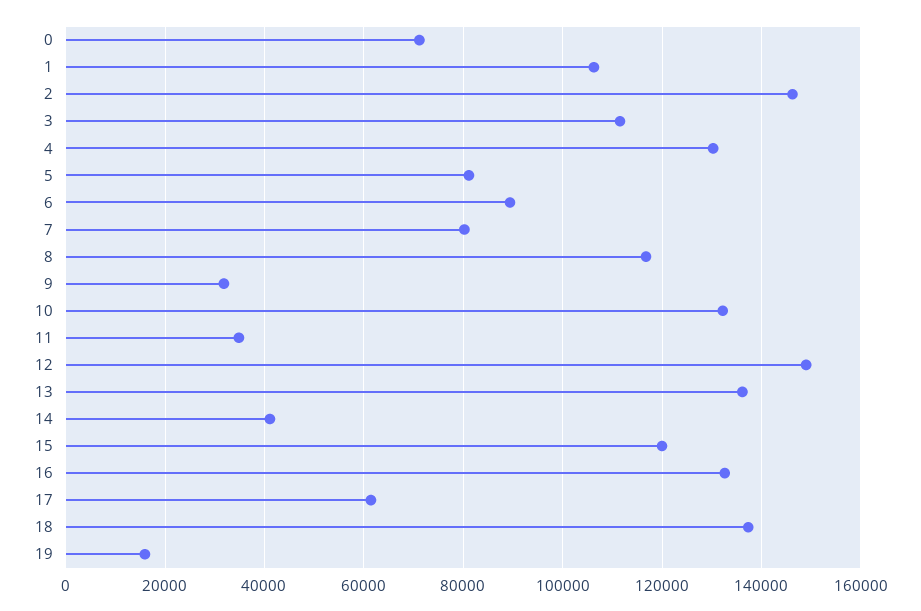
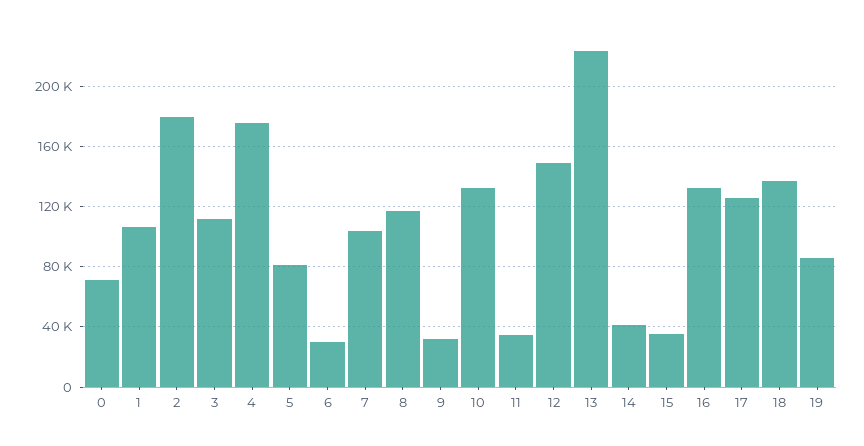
2: 146000 -> 180000
4: 130000 -> 175000
6: 90000 -> 30000
7: 80000 -> 105000
13: 136000 -> 225000
15: 120000 -> 35000
17: 62000 -> 125000
19: 16000 -> 85000

